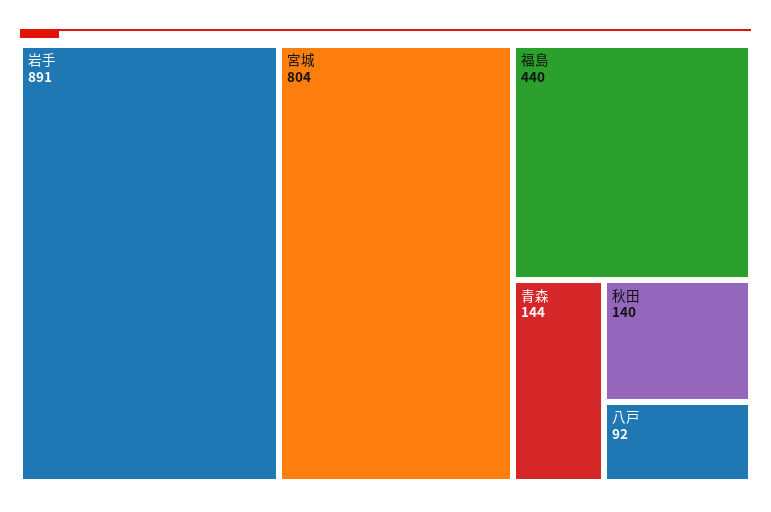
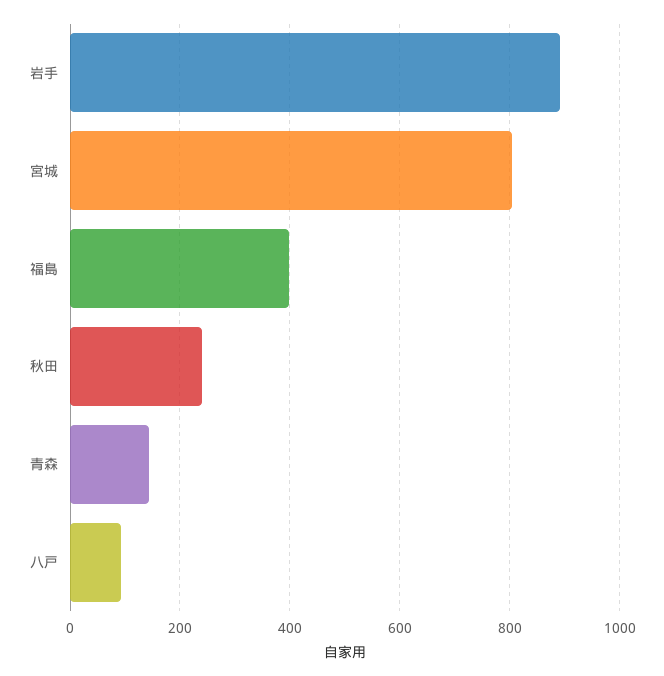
福島: 440 -> 400
秋田: 140 -> 240

